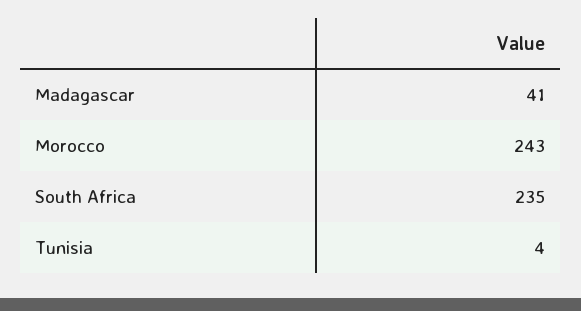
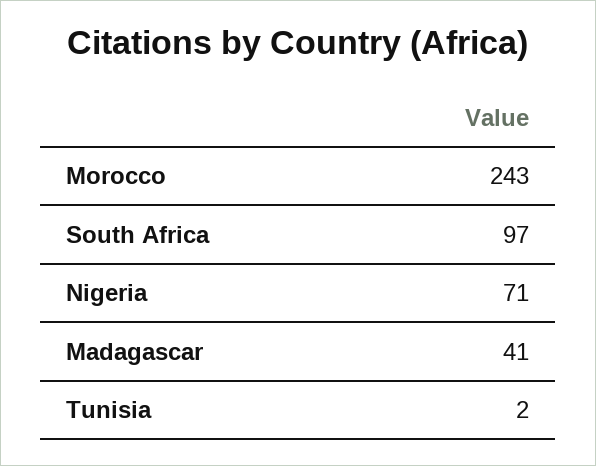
South Africa: 235 -> 97
Tunisia: 4 -> 2
Nigeria: none -> 71

